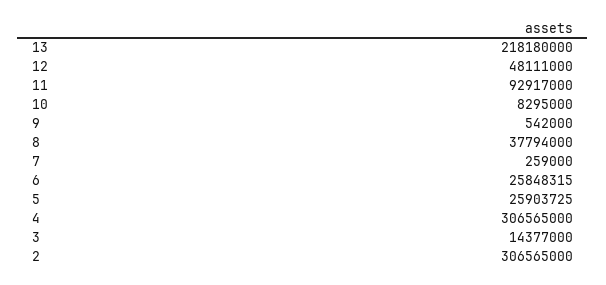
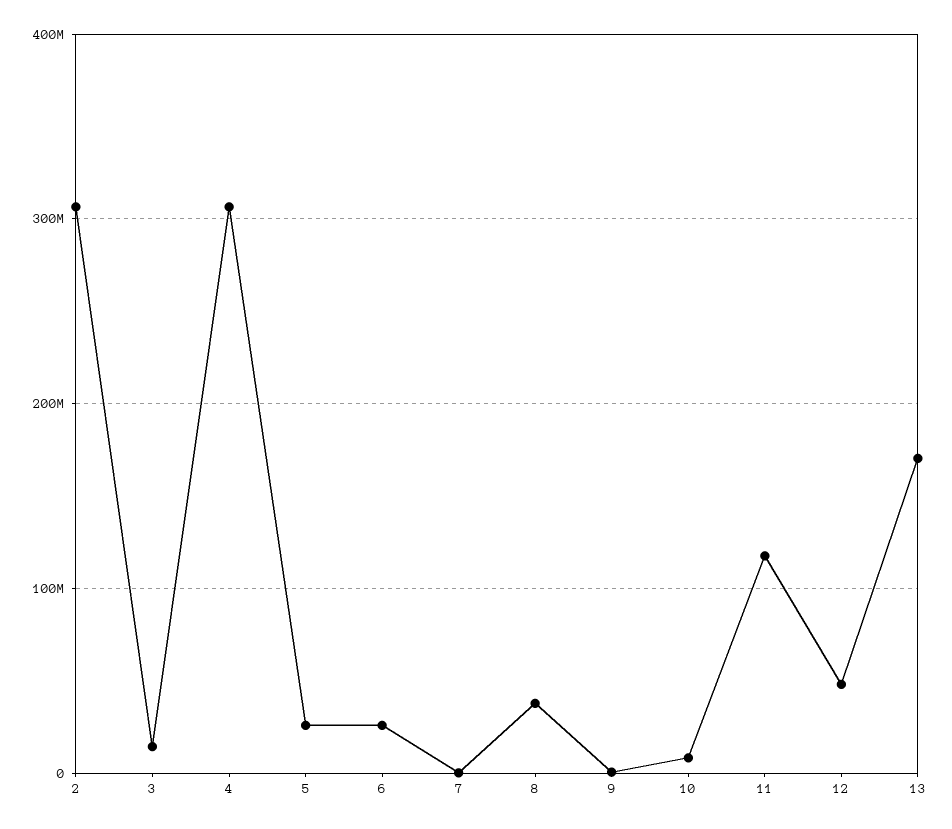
13: 218180000 -> 170000000
11: 92917000 -> 120000000

